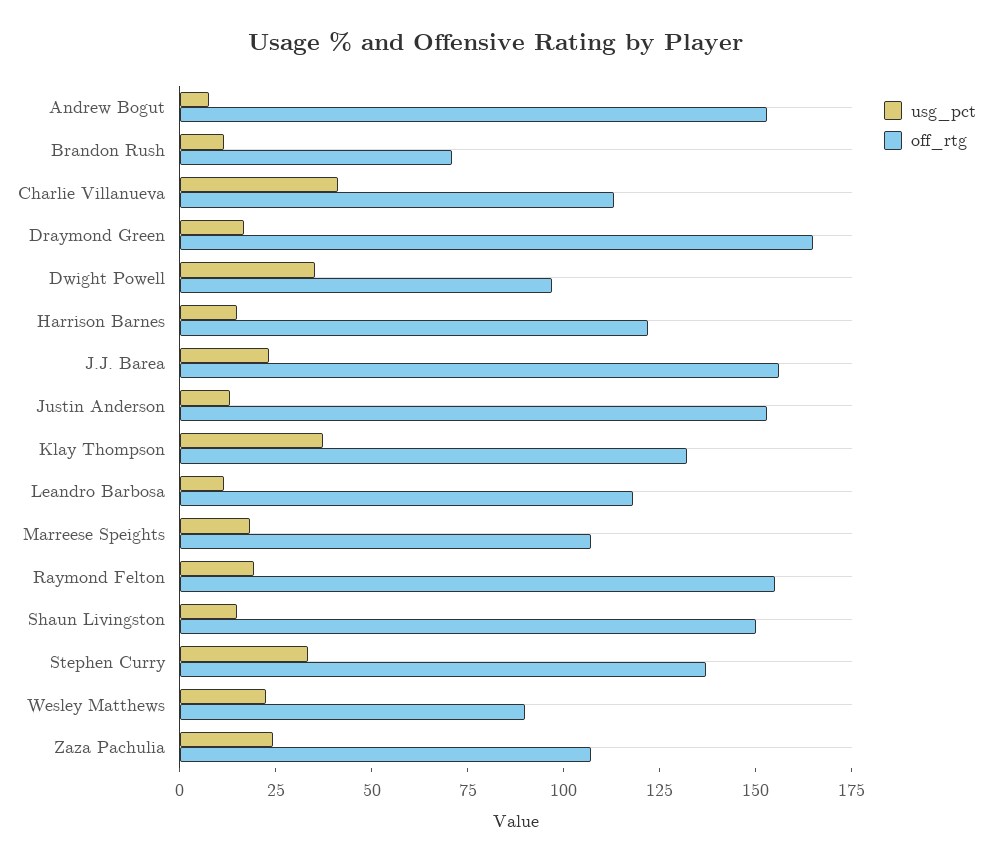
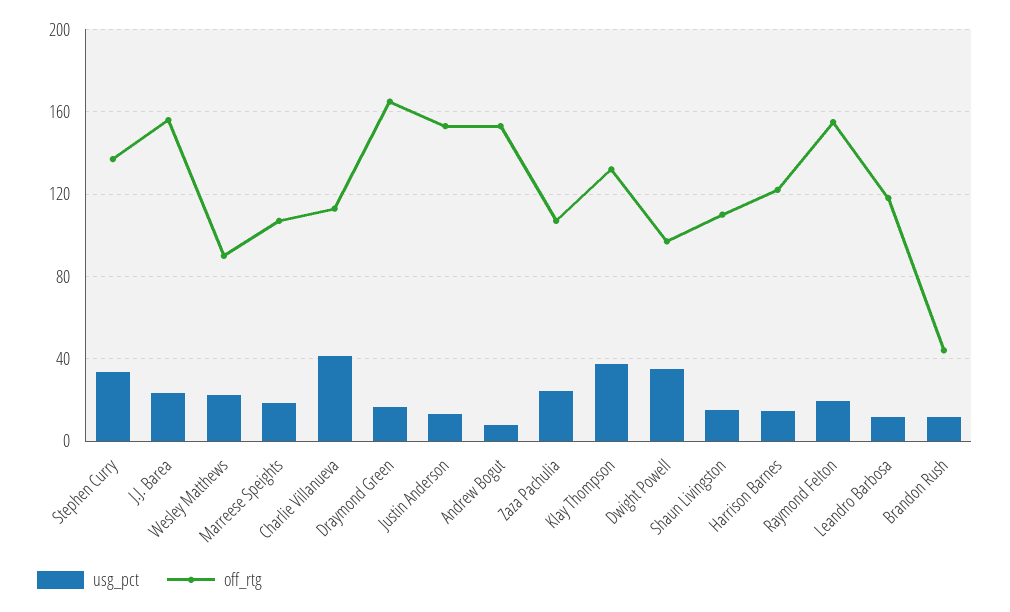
off_rtg, Brandon Rush: 70 -> 45
off_rtg, Shaun Livingston: 150 -> 110

